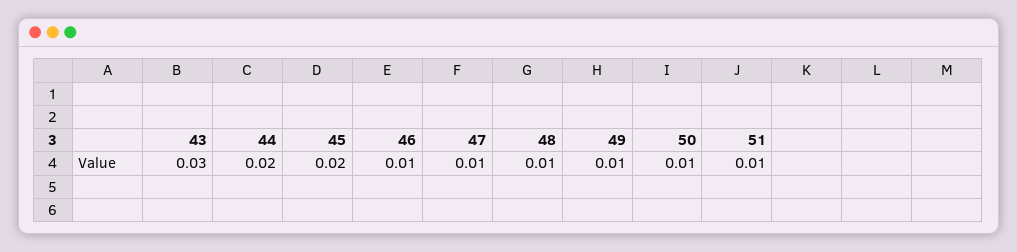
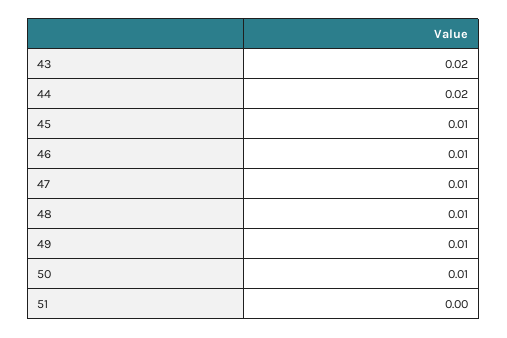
43: 0.03 -> 0.02
45: 0.02 -> 0.01
51: 0.01 -> 0

